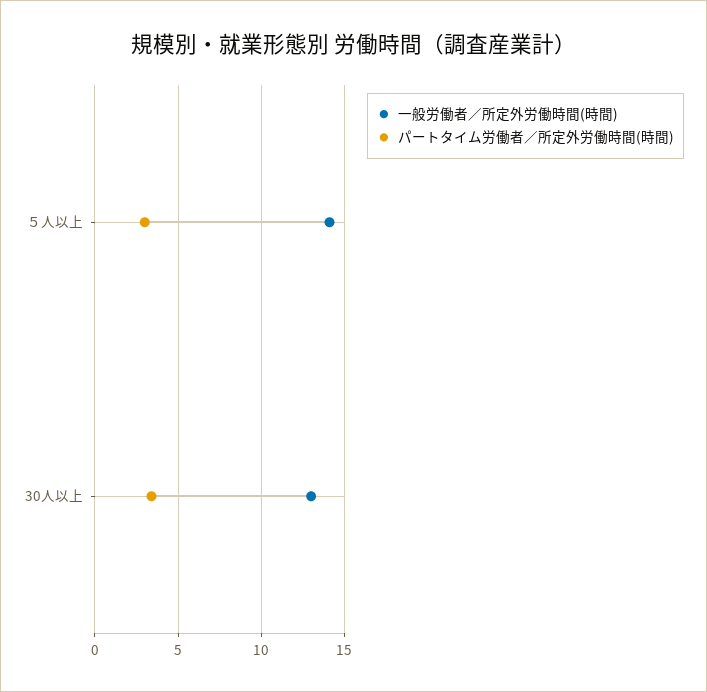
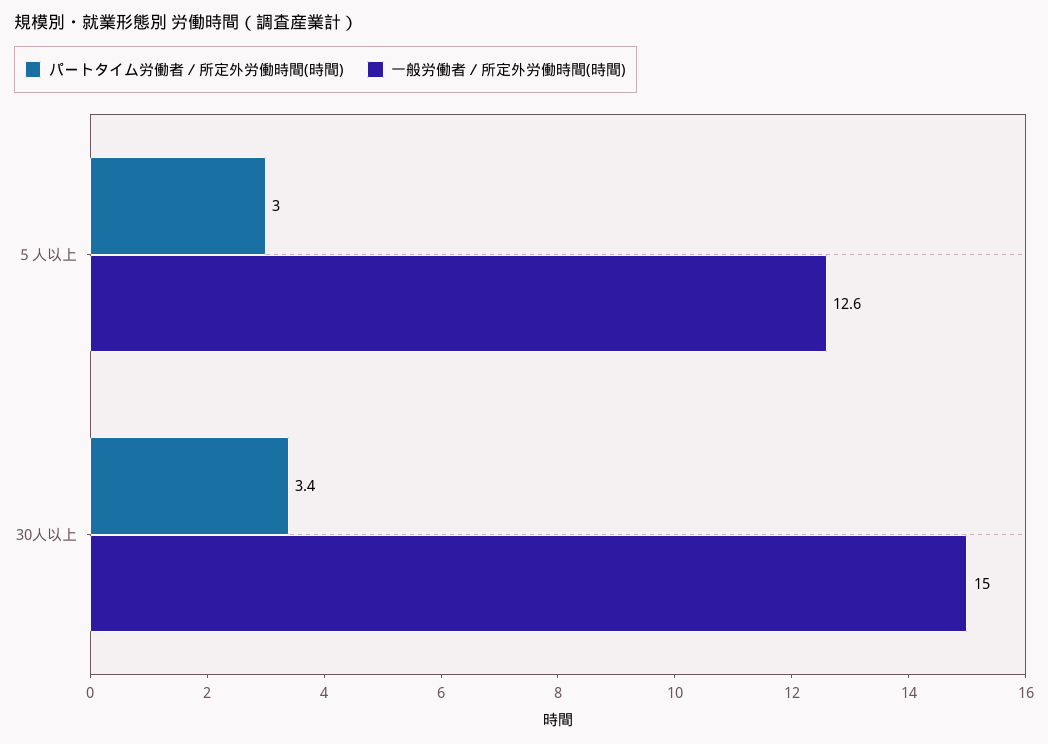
一般労働者／所定外労働時間(時間), ５人以上: 14 -> 12.6
一般労働者／所定外労働時間(時間), 30人以上: 13 -> 15

